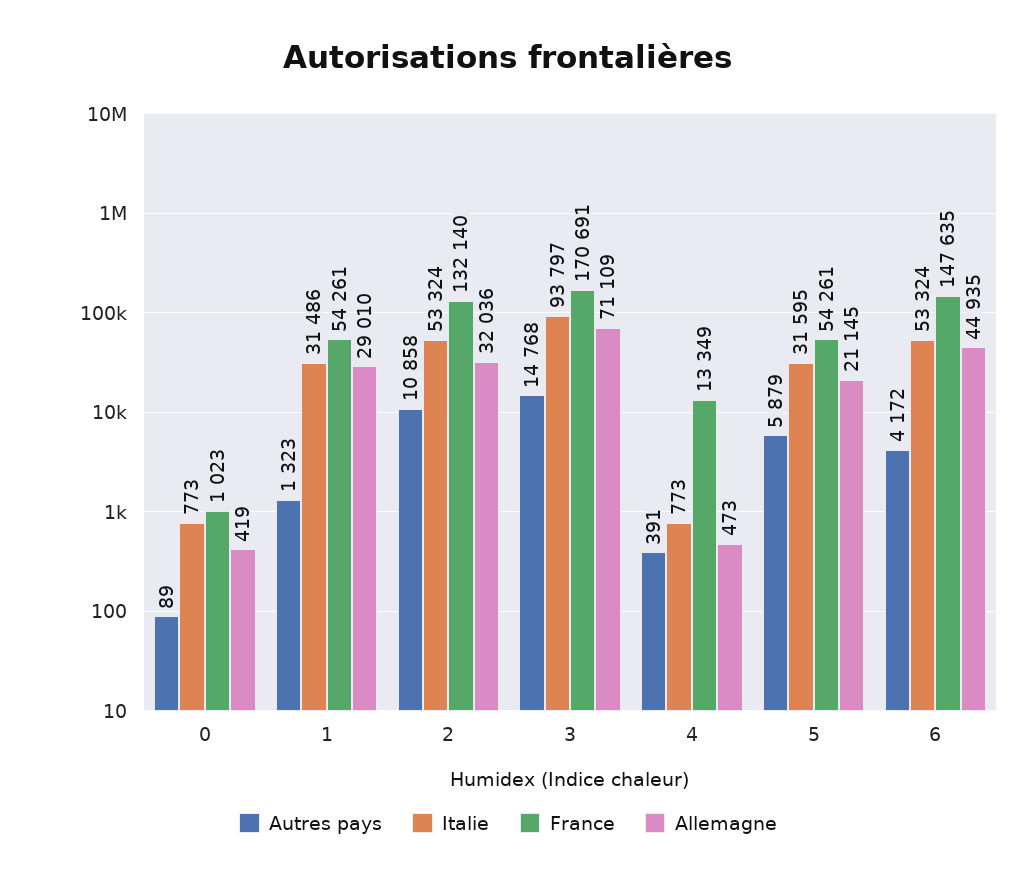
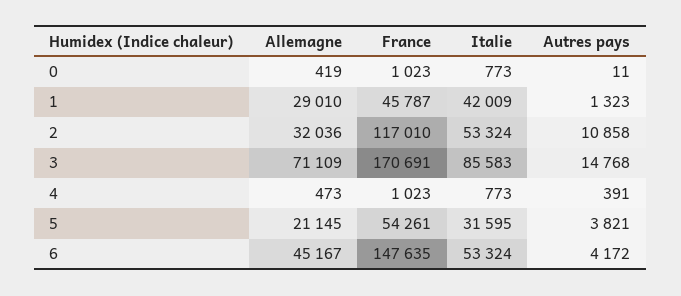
Autres pays, 0: 89 -> 11
Italie, 1: 31486 -> 42009
France, 1: 54261 -> 45787
France, 2: 132140 -> 117010
Italie, 3: 93797 -> 85583
France, 4: 13349 -> 1023
Autres pays, 5: 5879 -> 3821
Allemagne, 6: 44935 -> 45167

